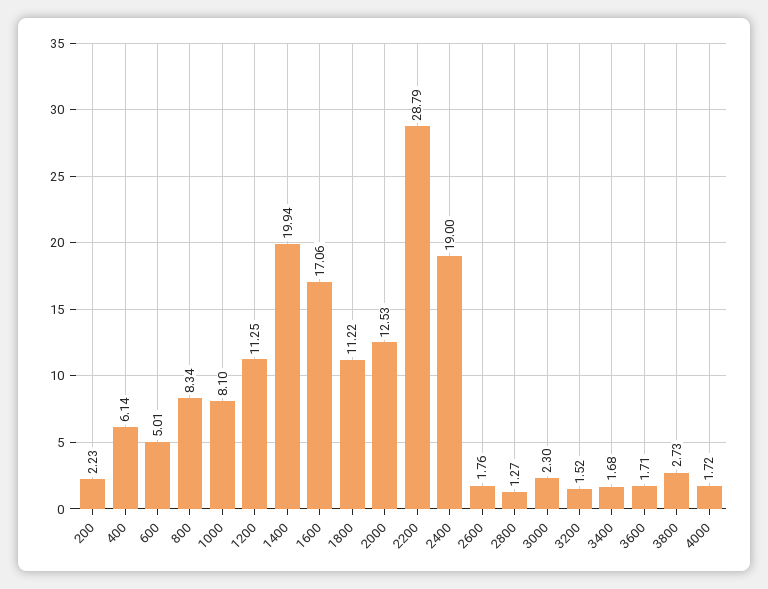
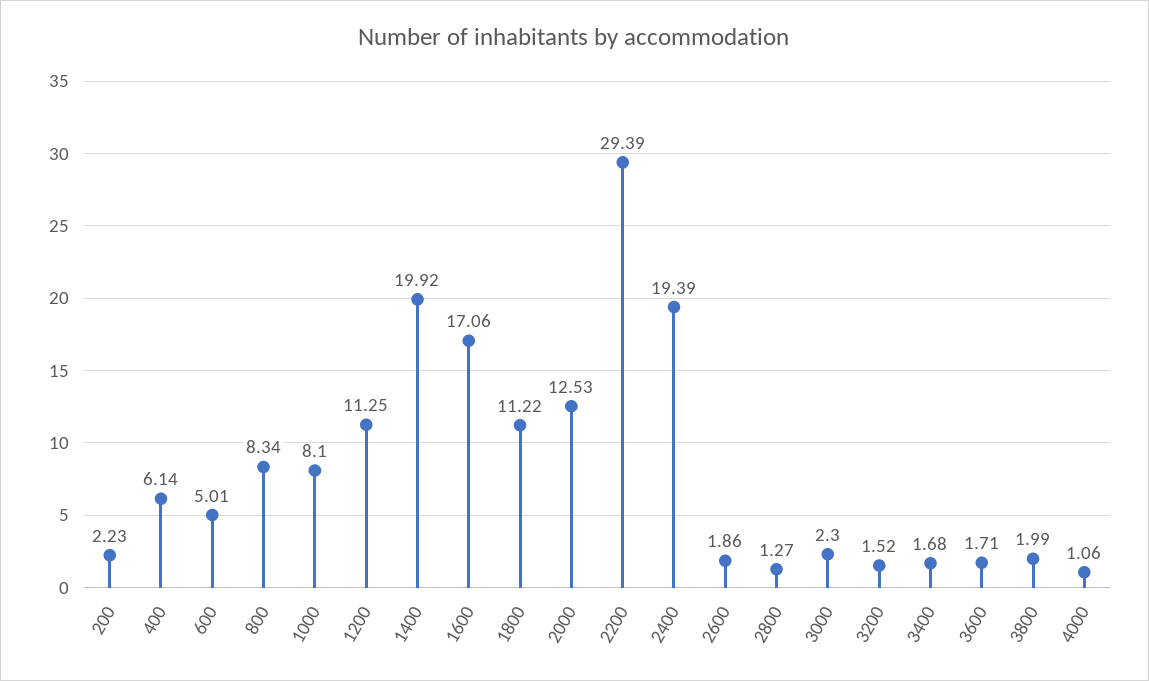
1400: 19.94 -> 19.92
2200: 28.79 -> 29.39
2400: 19 -> 19.39
2600: 1.76 -> 1.86
3800: 2.73 -> 1.99
4000: 1.72 -> 1.06

